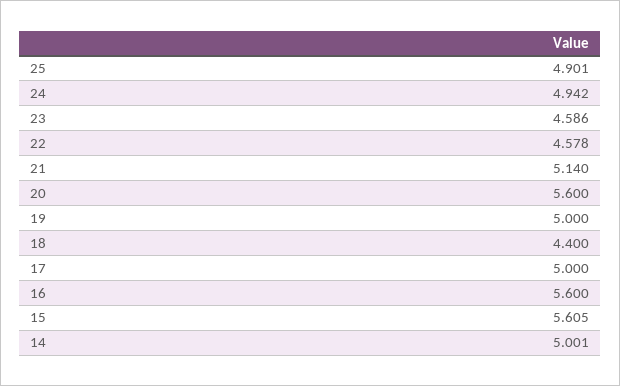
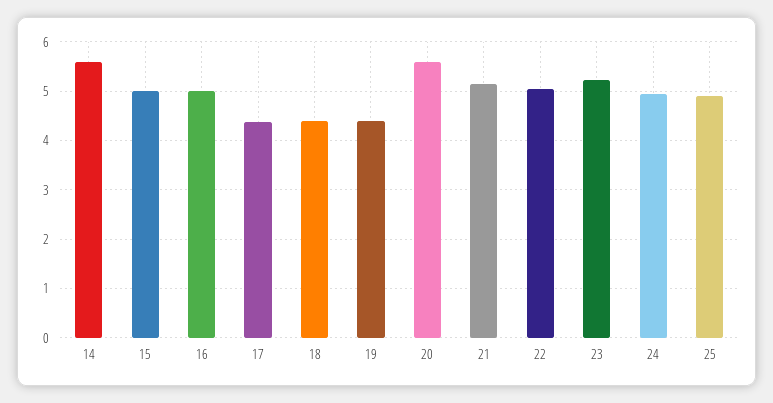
23: 4.586 -> 5.2
22: 4.578 -> 5
19: 5 -> 4.4
17: 5 -> 4.4
16: 5.6 -> 5
15: 5.605 -> 5
14: 5.001 -> 5.6

